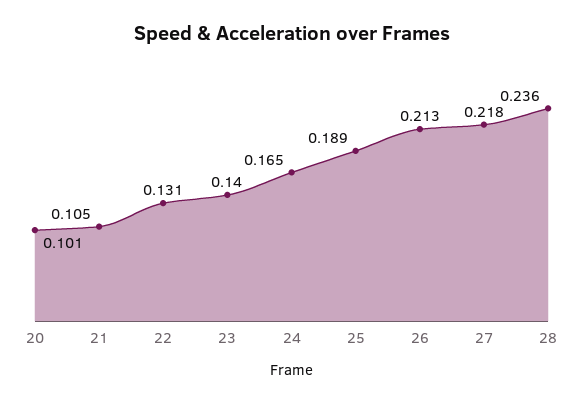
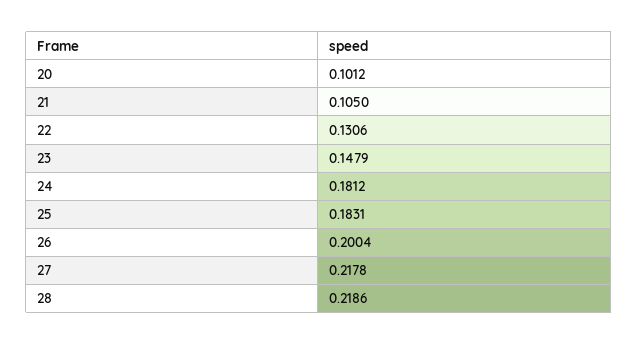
23: 0.14 -> 0.1479
24: 0.165 -> 0.1812
25: 0.189 -> 0.1831
26: 0.213 -> 0.2004
28: 0.236 -> 0.2186

